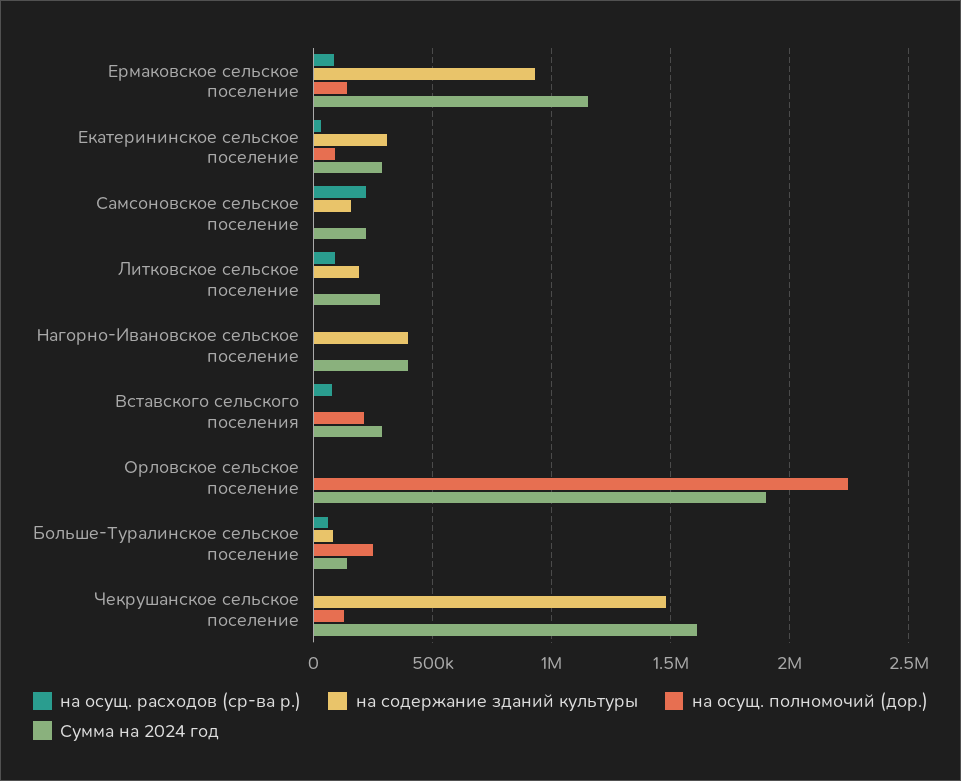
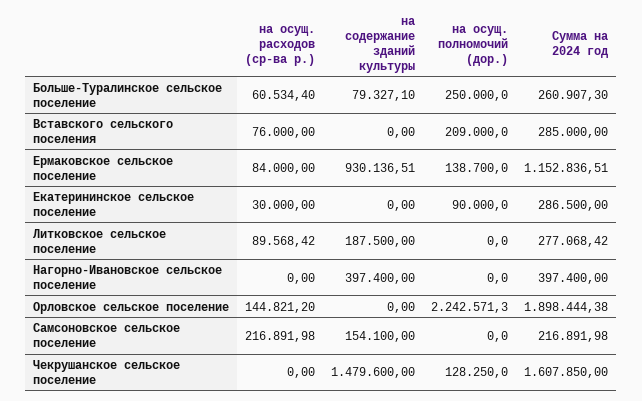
на содержание зданий культуры, Екатерининское сельское поселение: 300000 -> 0
на осущ. расходов (ср-ва р.), Орловское сельское поселение: 0 -> 144821.2
Сумма на 2024 год, Больше-Туралинское сельское поселение: 150000 -> 260907.3

